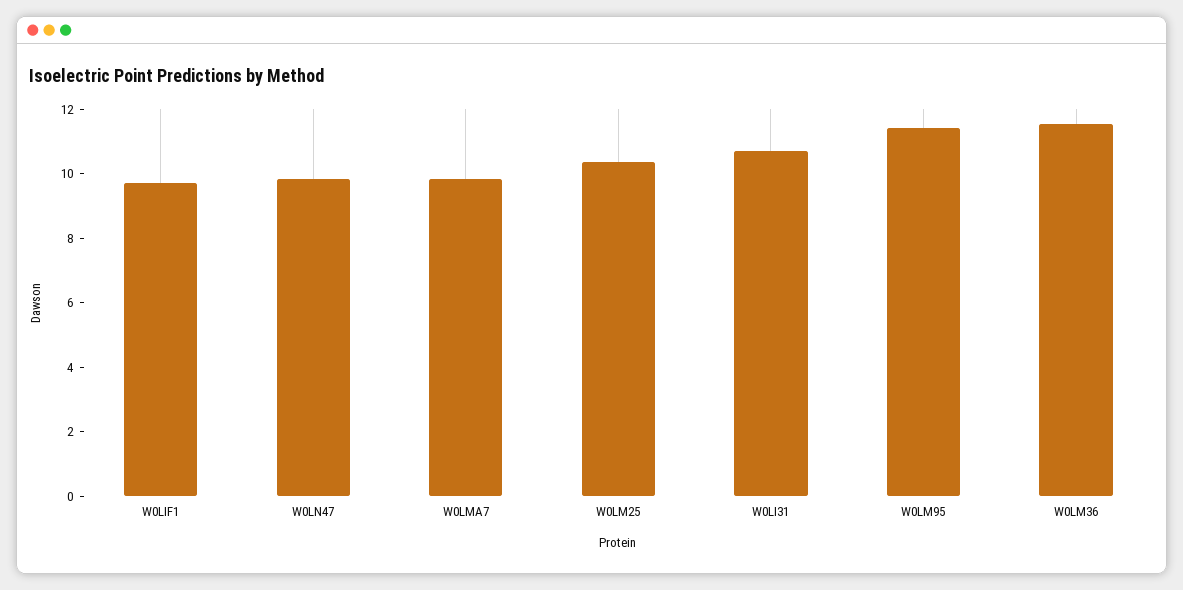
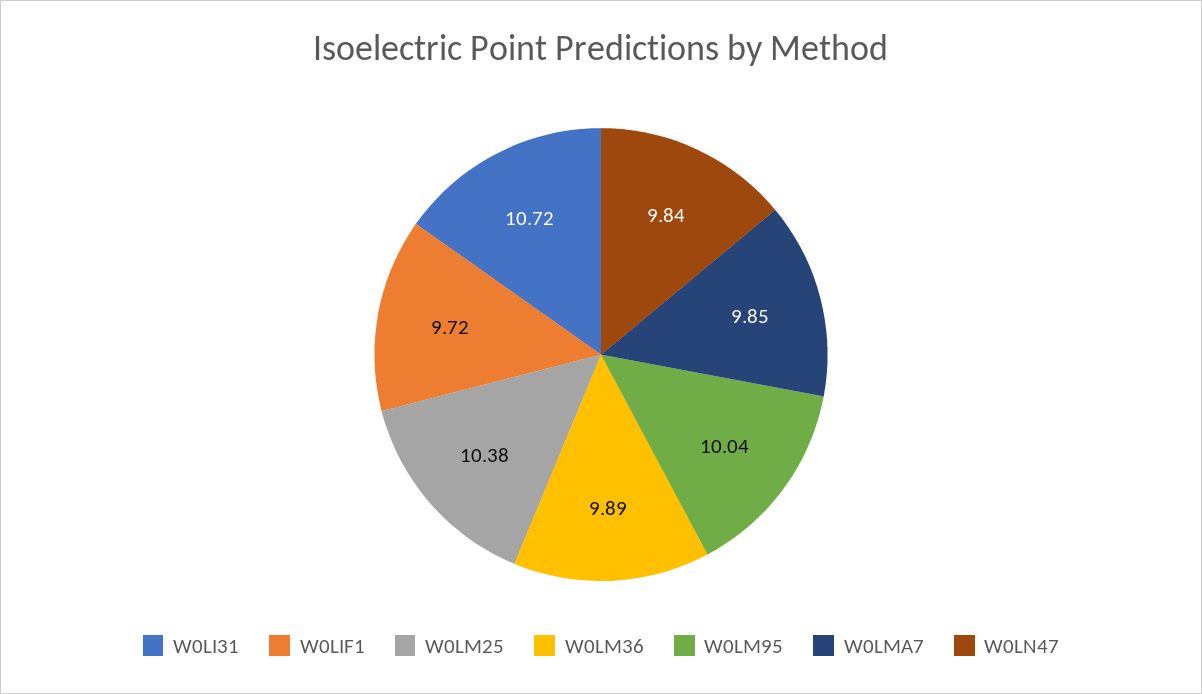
W0LM95: 11.5 -> 10.04
W0LM36: 11.5 -> 9.89

